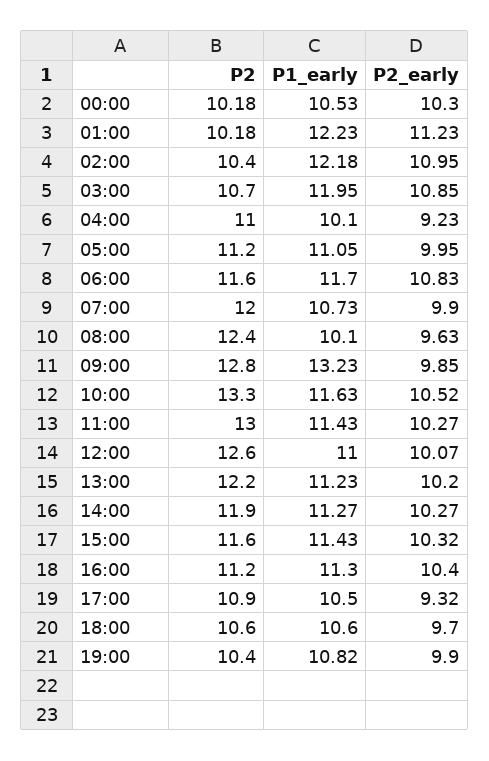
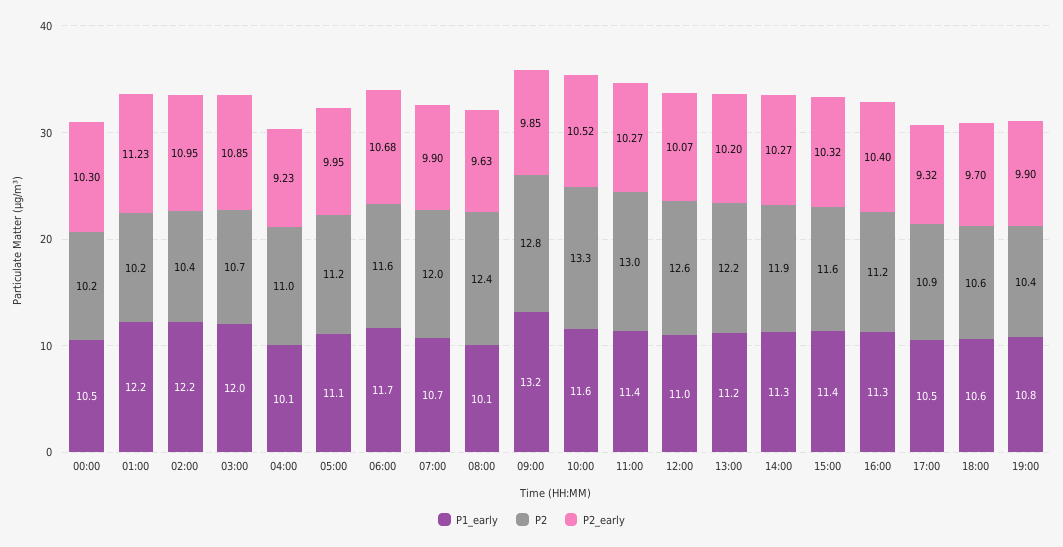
P2_early, 06:00: 10.83 -> 10.68

